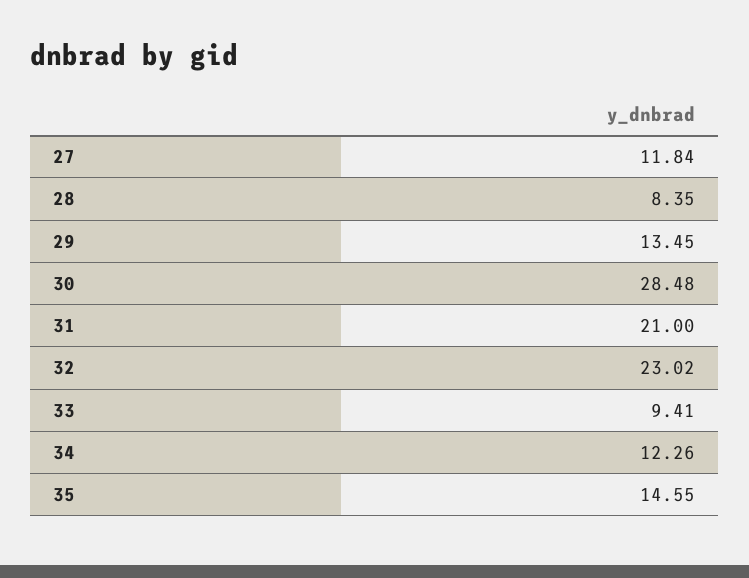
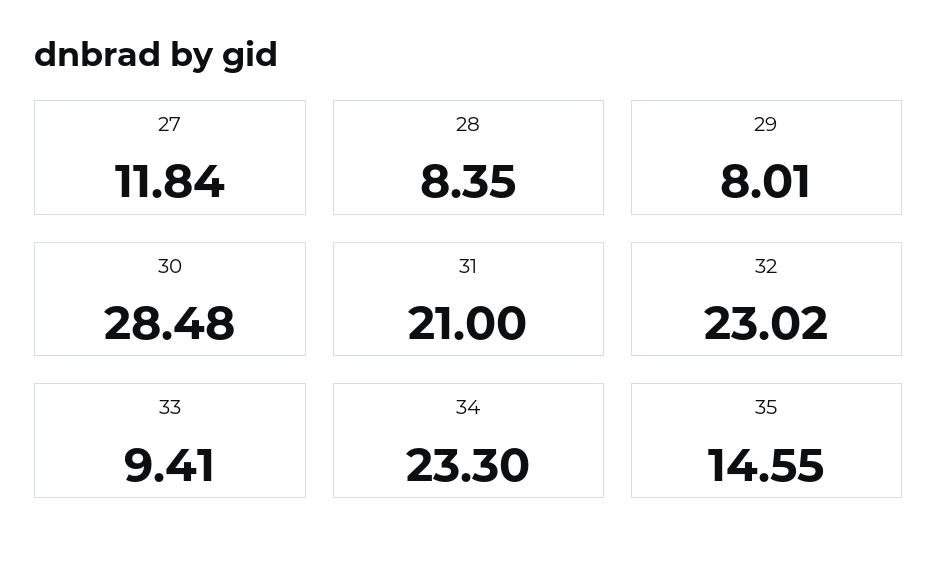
29: 13.45 -> 8.01
34: 12.26 -> 23.3

